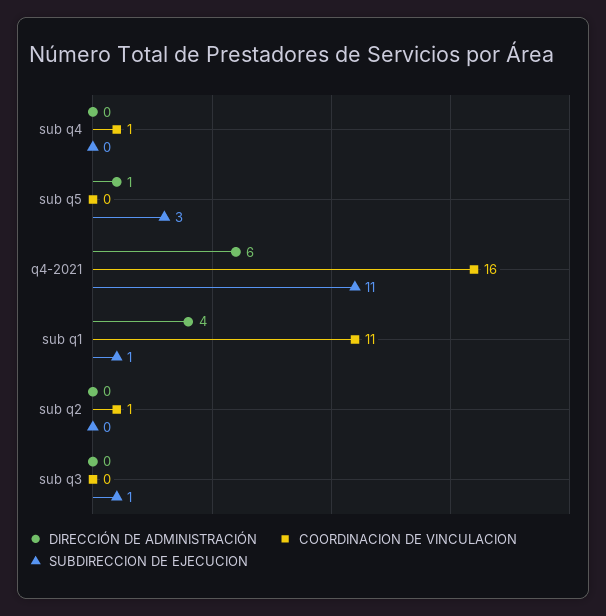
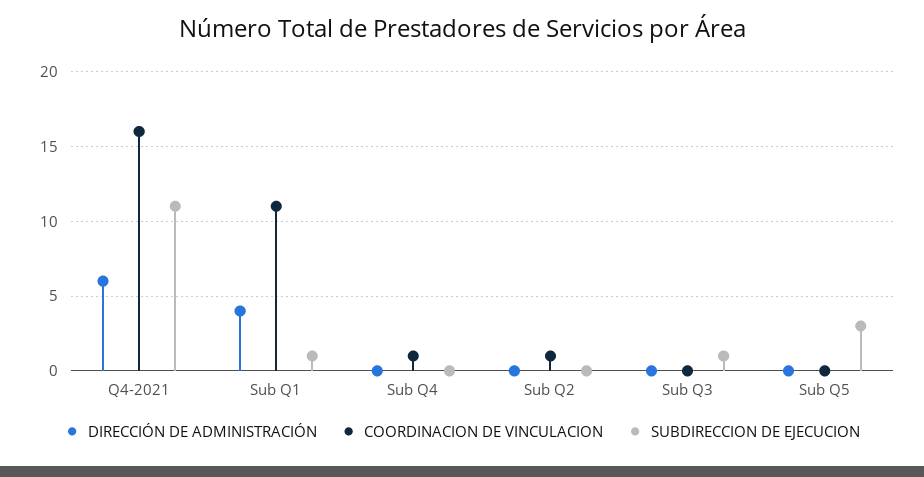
DIRECCIÓN DE ADMINISTRACIÓN, sub q5: 1 -> 0

